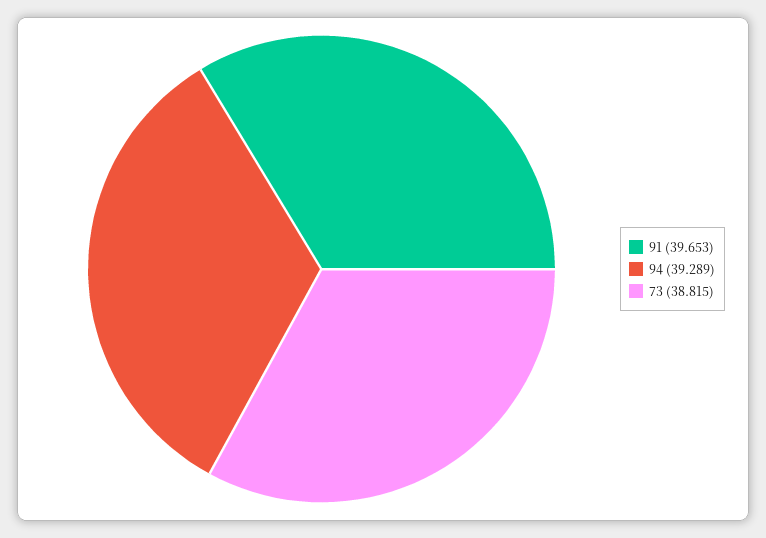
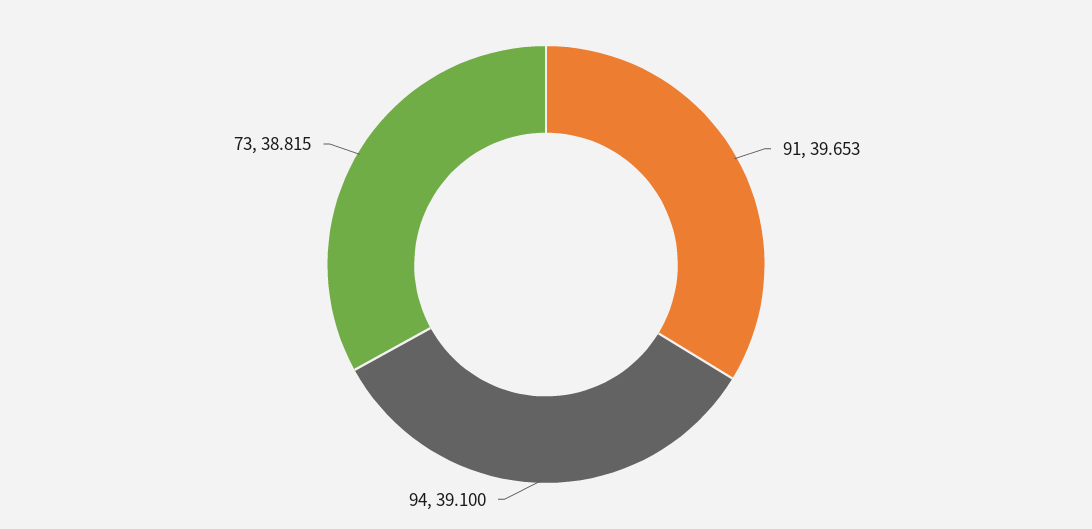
94: 39.289 -> 39.1

